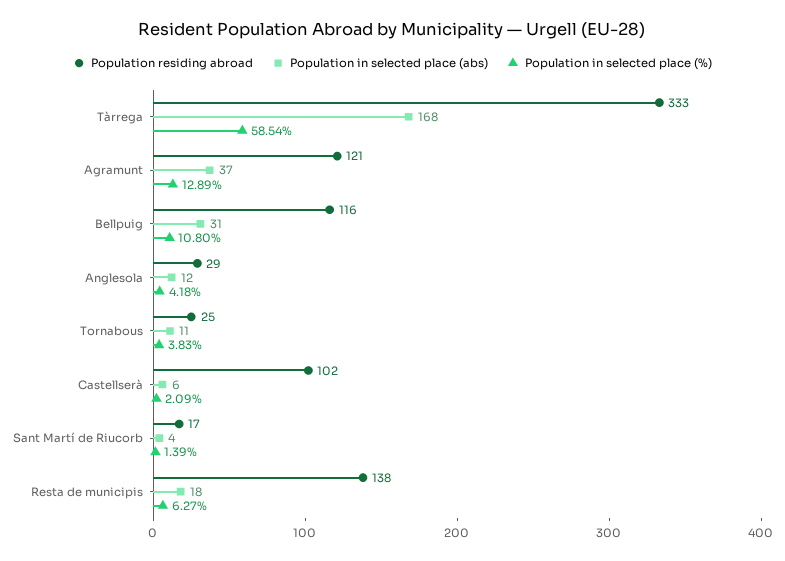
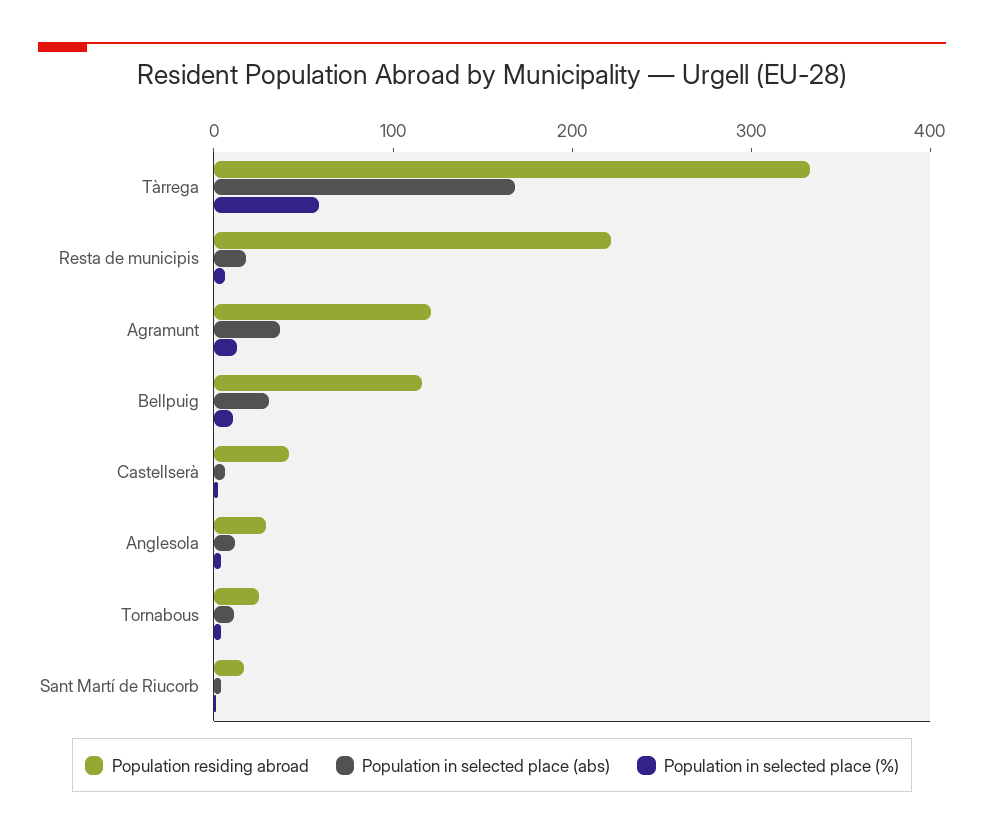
Population residing abroad, Castellserà: 102 -> 40
Population residing abroad, Resta de municipis: 138 -> 220

